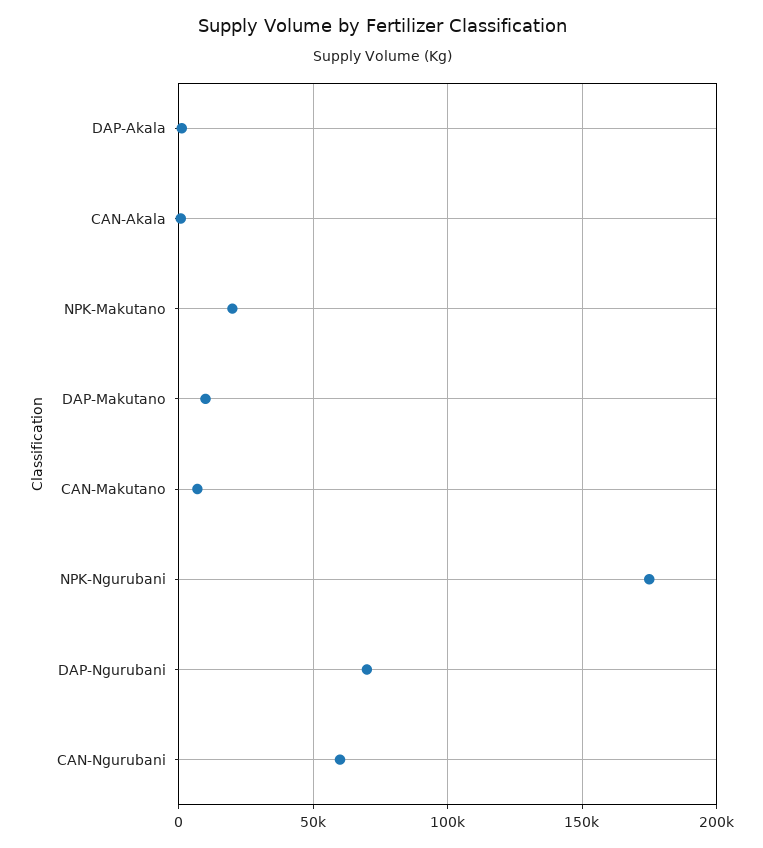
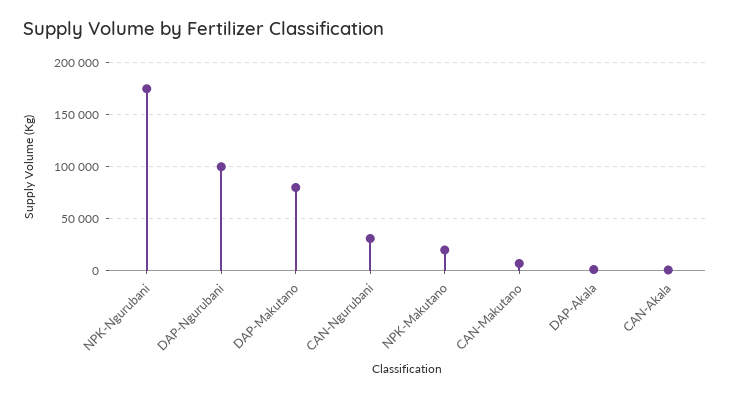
DAP-Makutano: 10000 -> 80000
DAP-Ngurubani: 70000 -> 100000
CAN-Ngurubani: 60000 -> 30000

